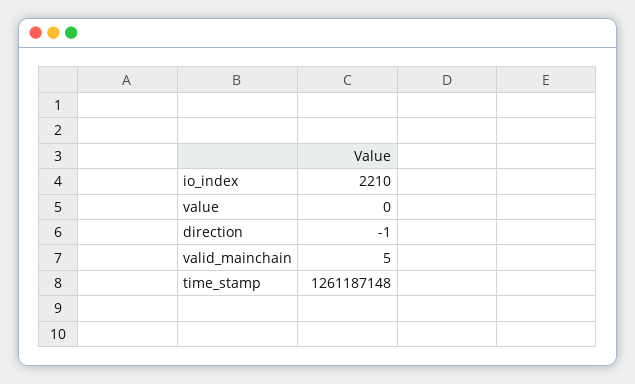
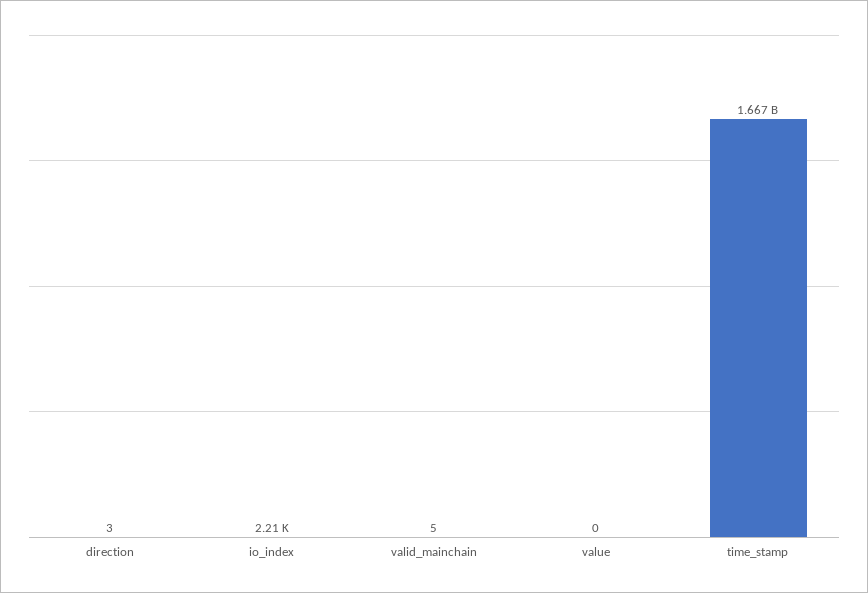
direction: -1 -> 3
time_stamp: 1261187148 -> 1667000000

